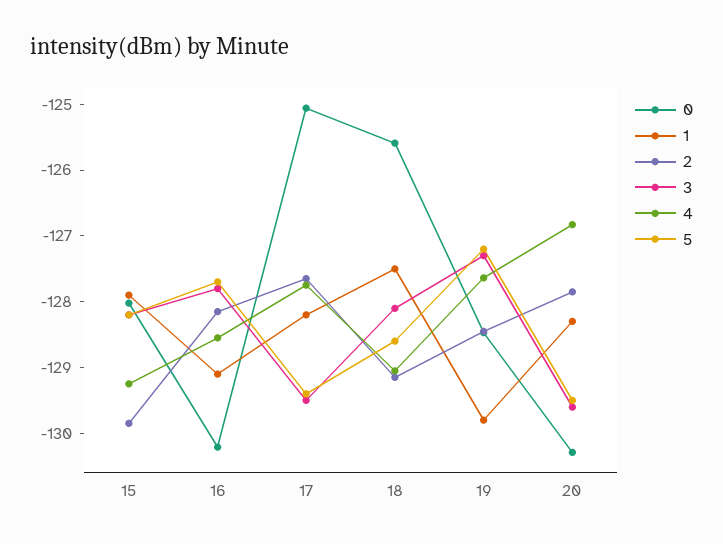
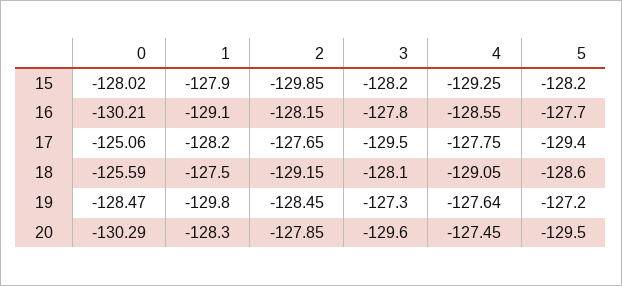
4, 20: -126.8 -> -127.45

